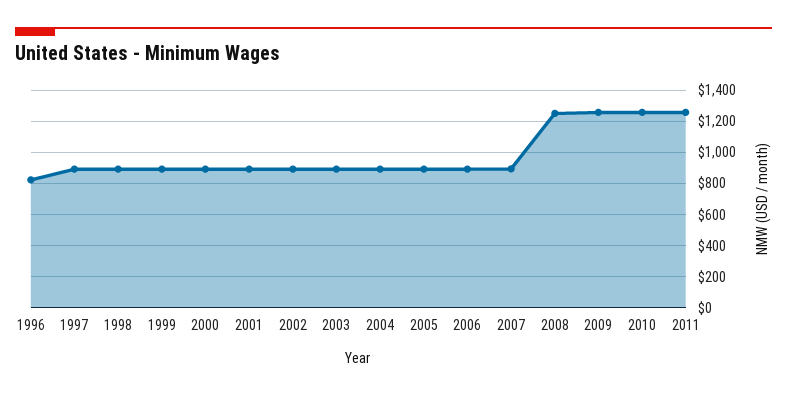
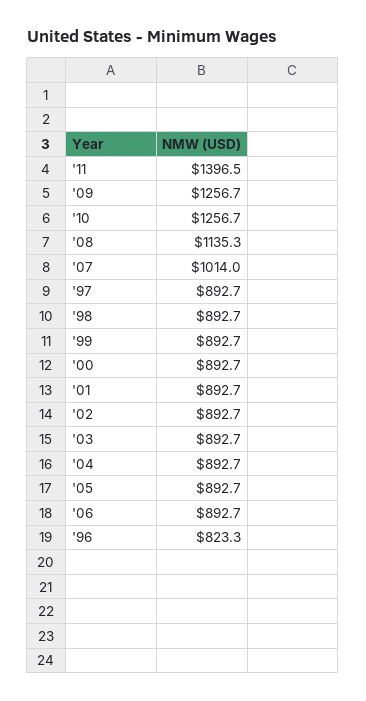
2007: 900 -> 1014
2008: 1250 -> 1135.3
2011: 1250 -> 1396.5

